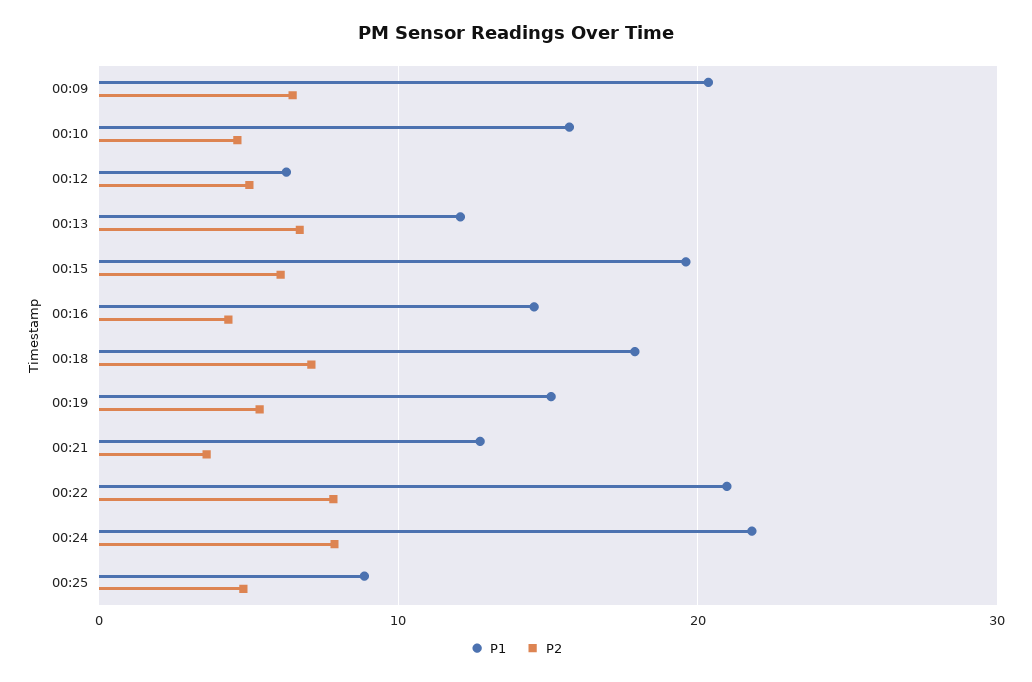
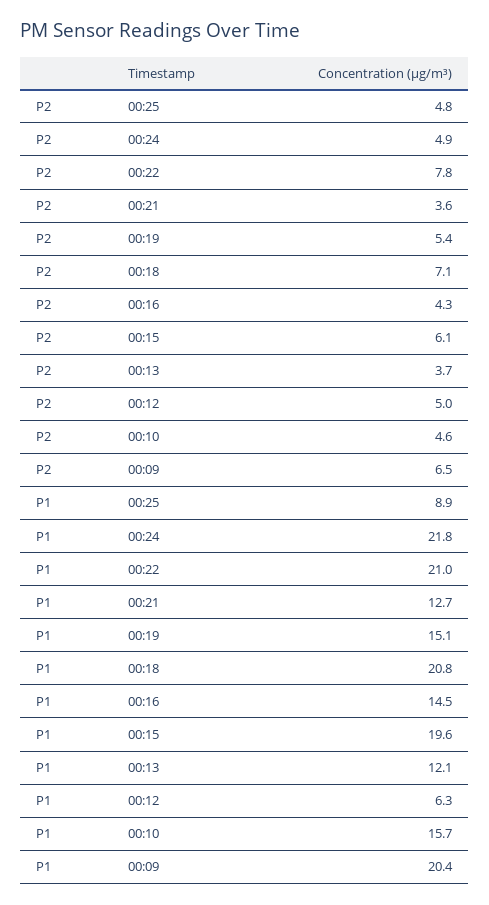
P2, 00:13: 7 -> 3.7
P1, 00:18: 18 -> 20.8
P2, 00:24: 8 -> 4.9

